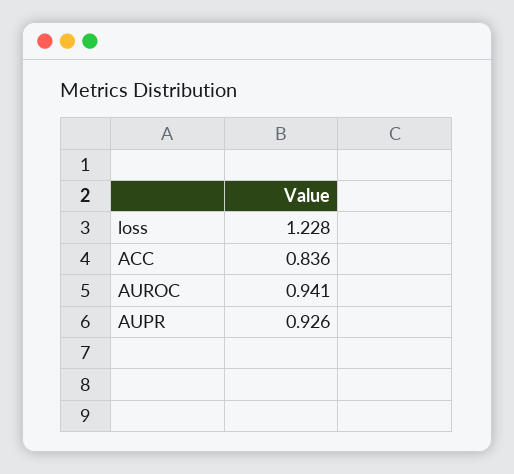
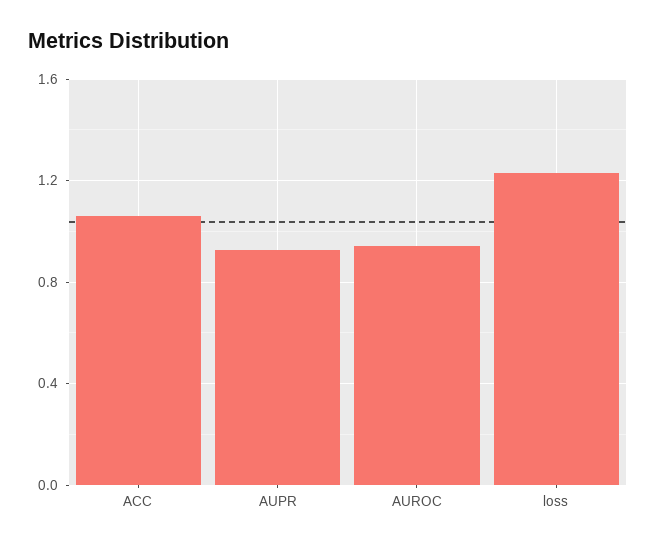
ACC: 0.836 -> 1.05

